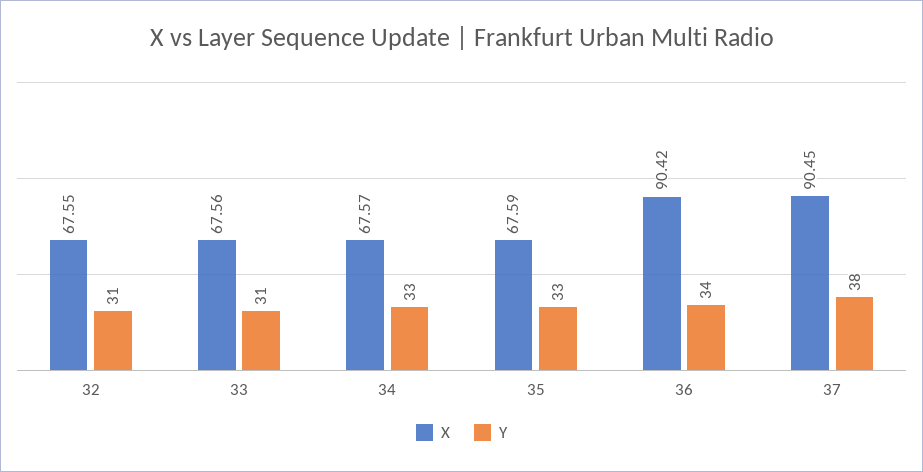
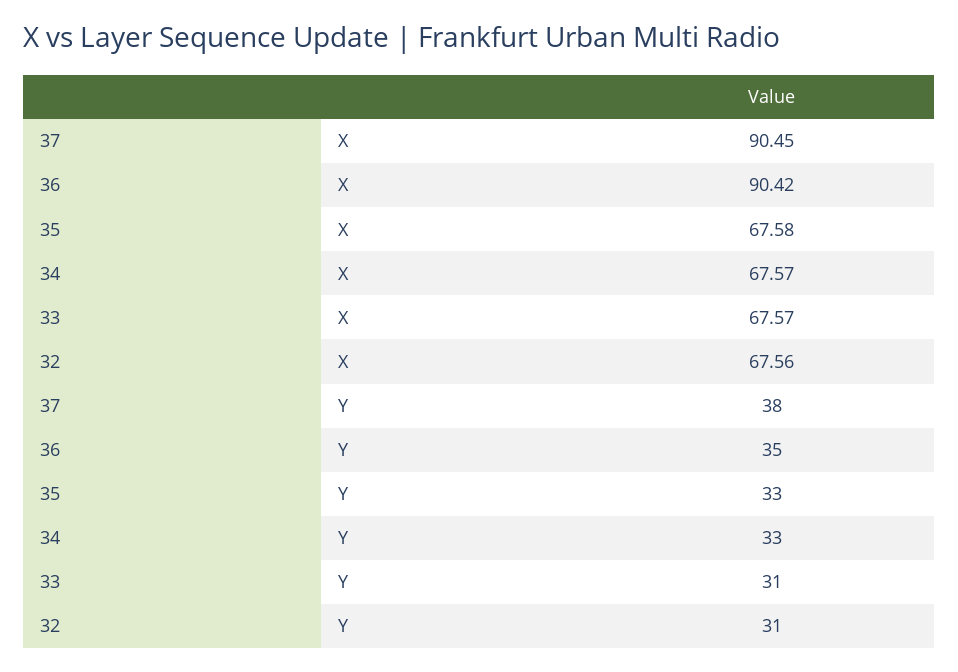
X, 32: 67.55 -> 67.56
X, 33: 67.56 -> 67.57
X, 35: 67.59 -> 67.58
Y, 36: 34 -> 35

